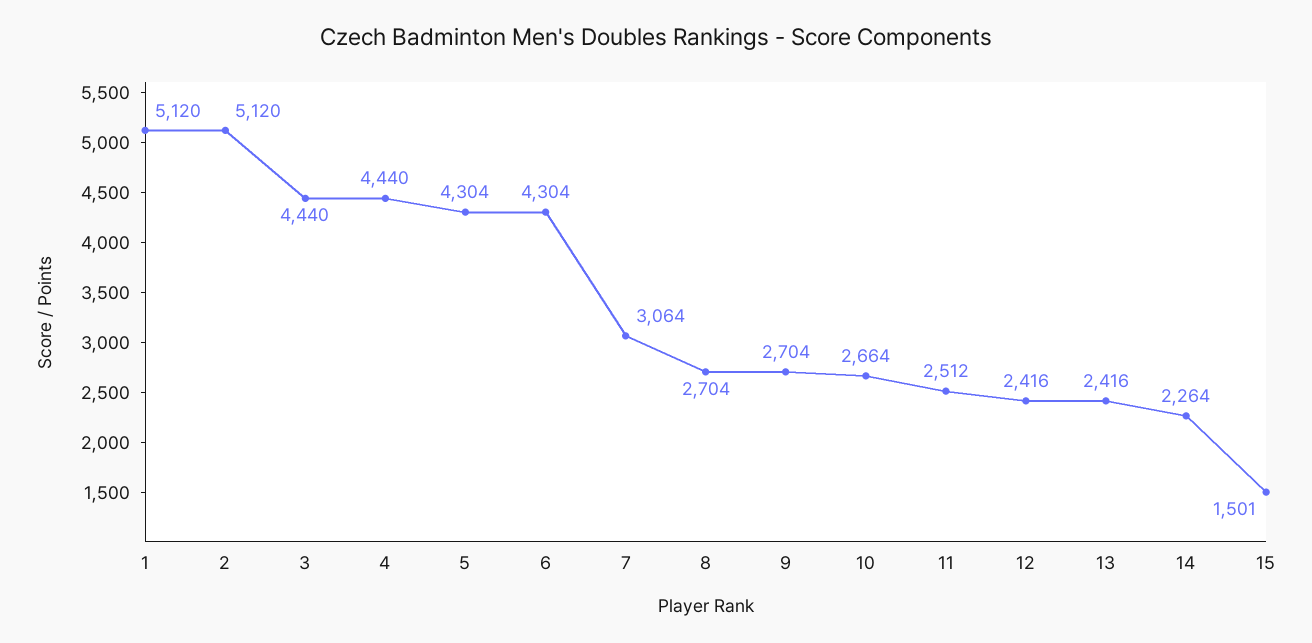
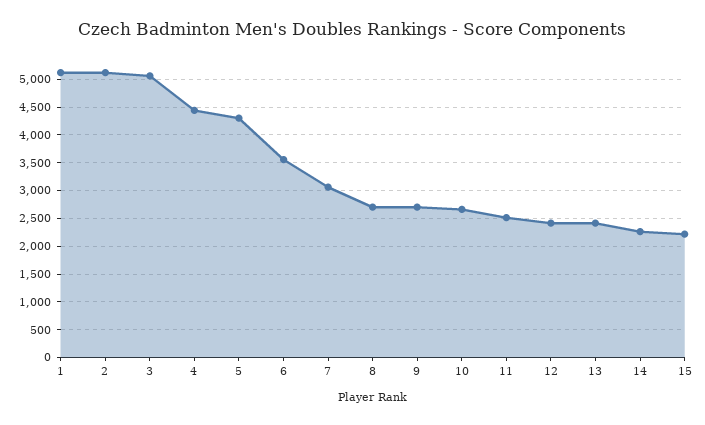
3: 4440 -> 5000
6: 4304 -> 3500
15: 1501 -> 2250

